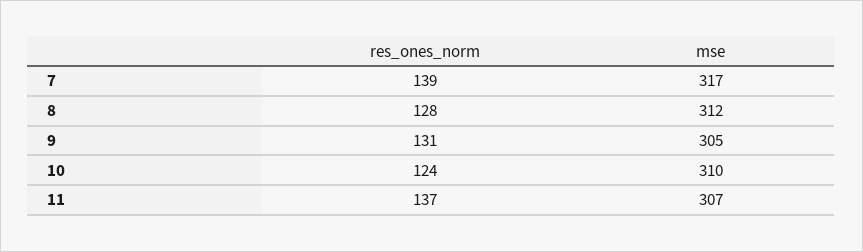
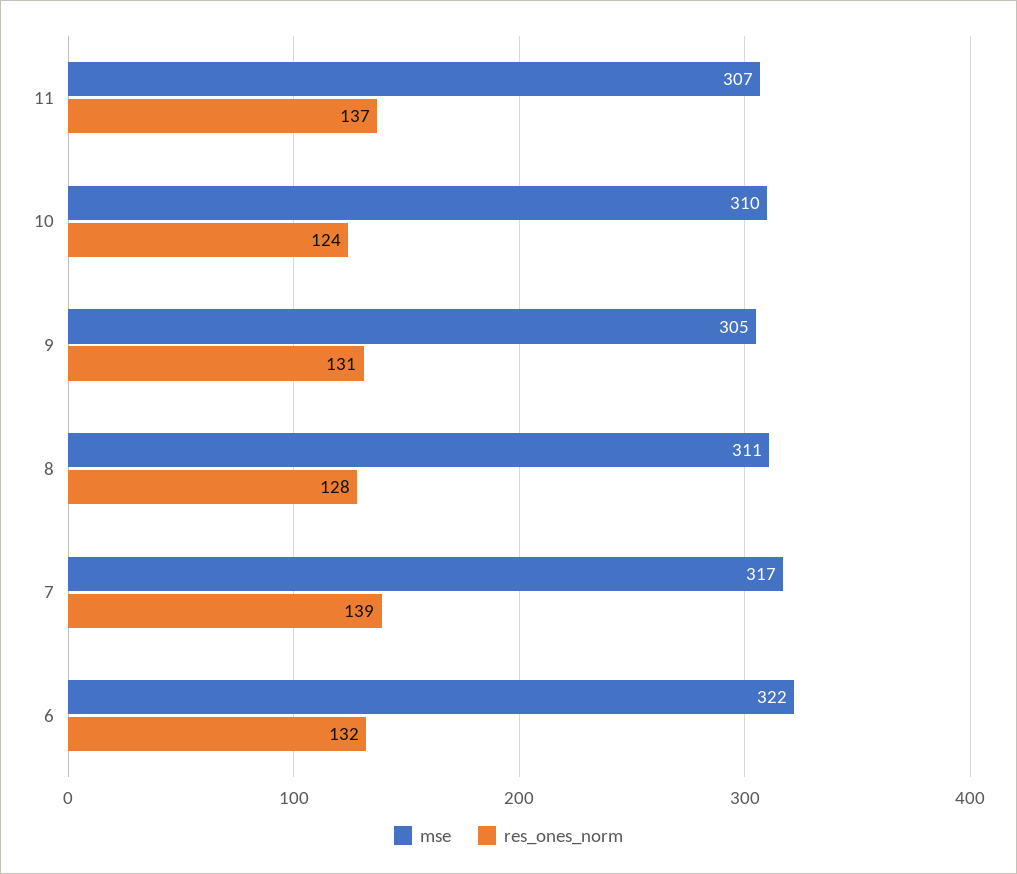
mse, 8: 312 -> 311
mse, 6: none -> 322
res_ones_norm, 6: none -> 132

